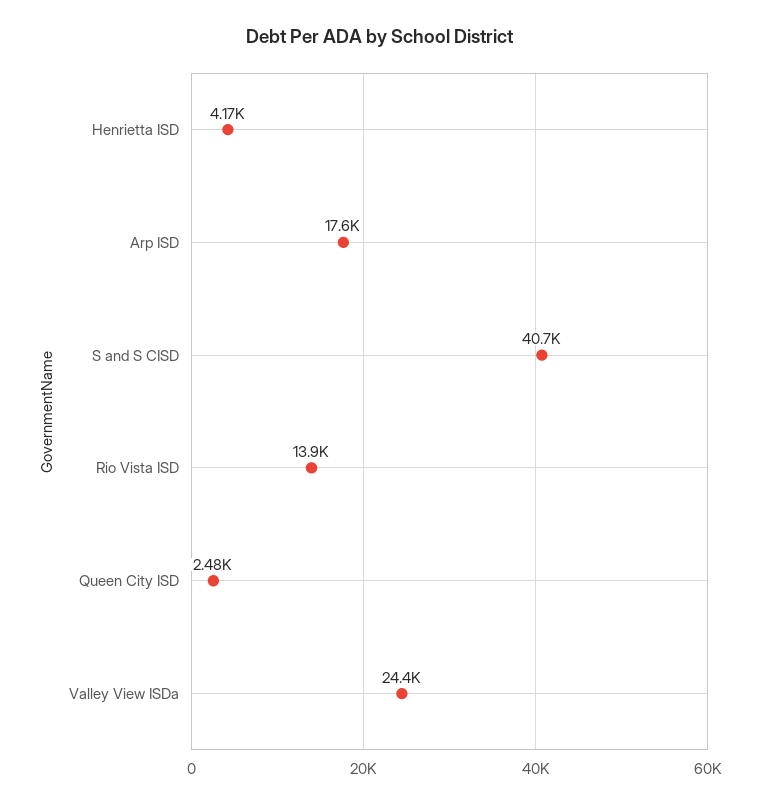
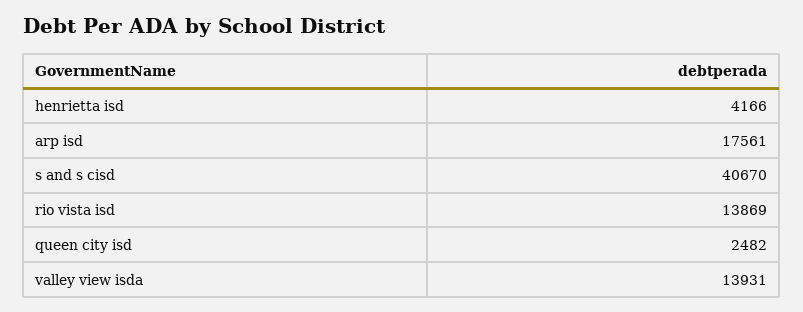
Valley View ISDa: 24400 -> 13931

